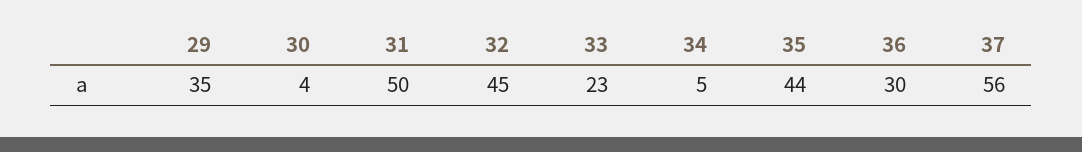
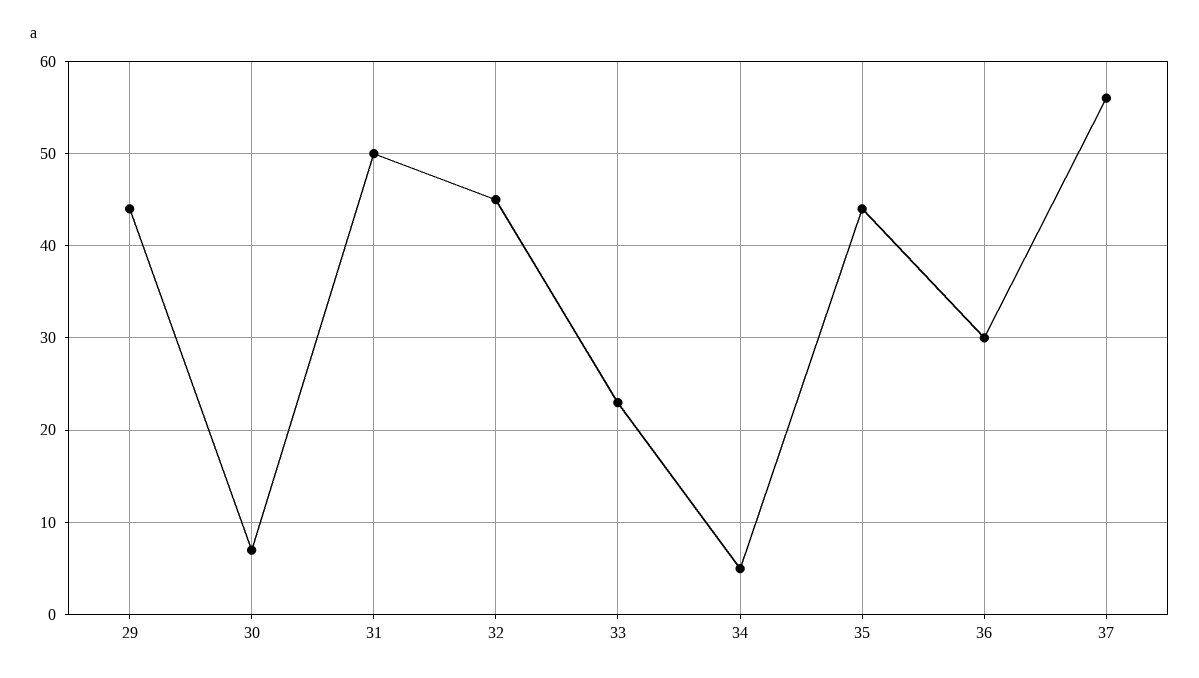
29: 35 -> 44
30: 4 -> 7

